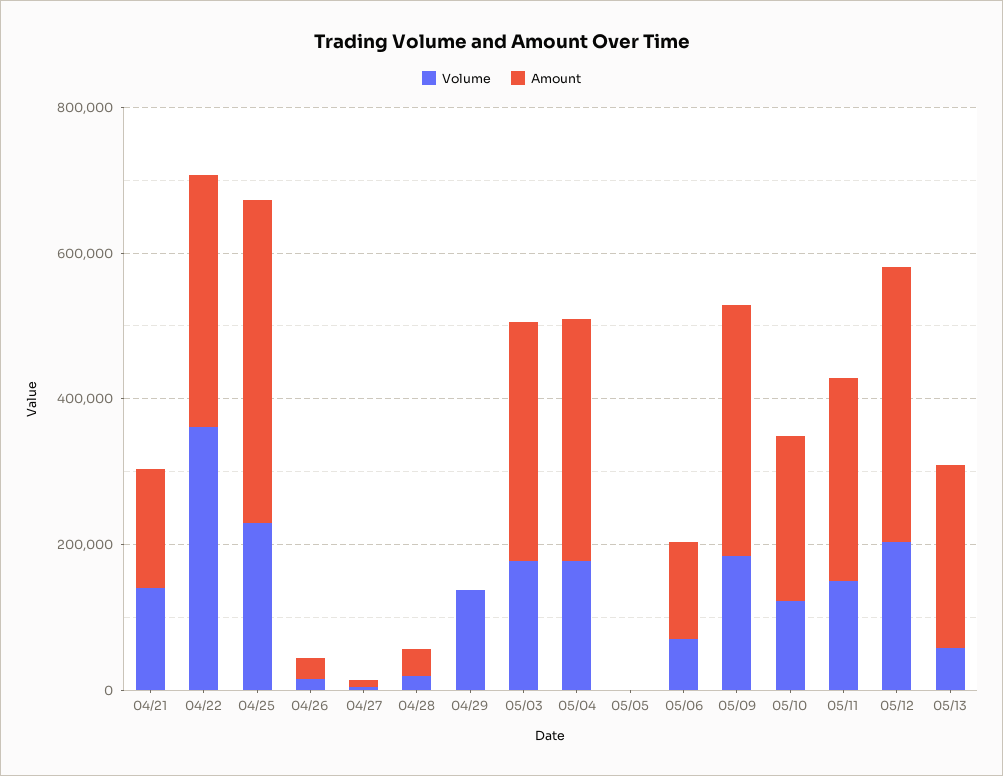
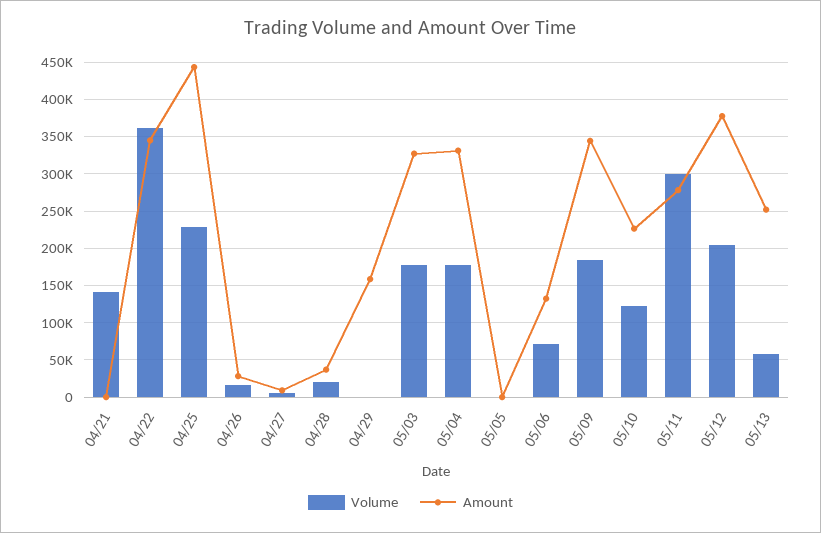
Amount, 04/21: 150000 -> 0
Volume, 04/29: 150000 -> 0
Amount, 04/29: 0 -> 160000
Volume, 05/11: 150000 -> 300000

